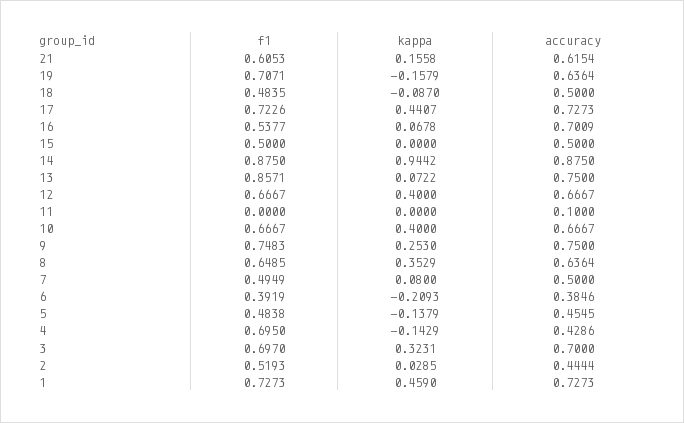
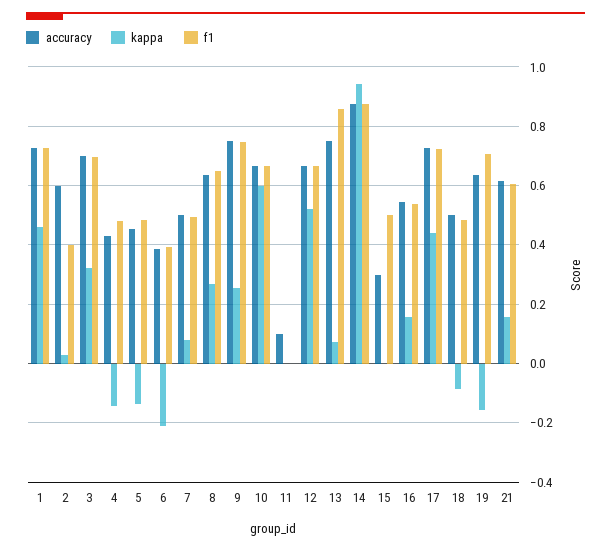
kappa, 16: 0.0678 -> 0.15
accuracy, 16: 0.7009 -> 0.55
accuracy, 15: 0.5 -> 0.3
kappa, 12: 0.4 -> 0.525
kappa, 10: 0.4 -> 0.6
kappa, 8: 0.3529 -> 0.275
f1, 4: 0.695 -> 0.475
f1, 2: 0.5193 -> 0.4
accuracy, 2: 0.4444 -> 0.6

